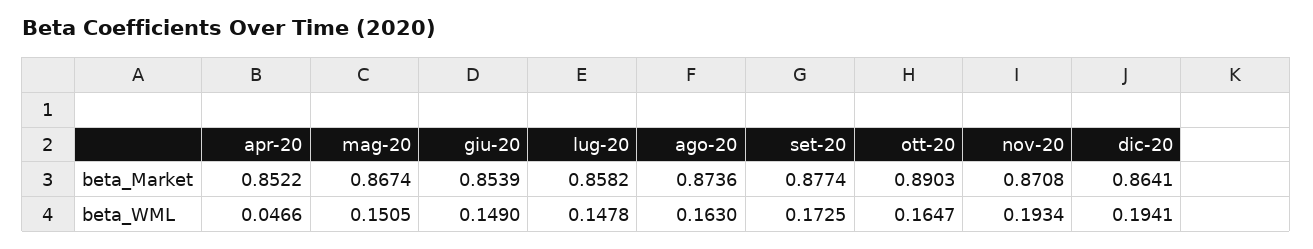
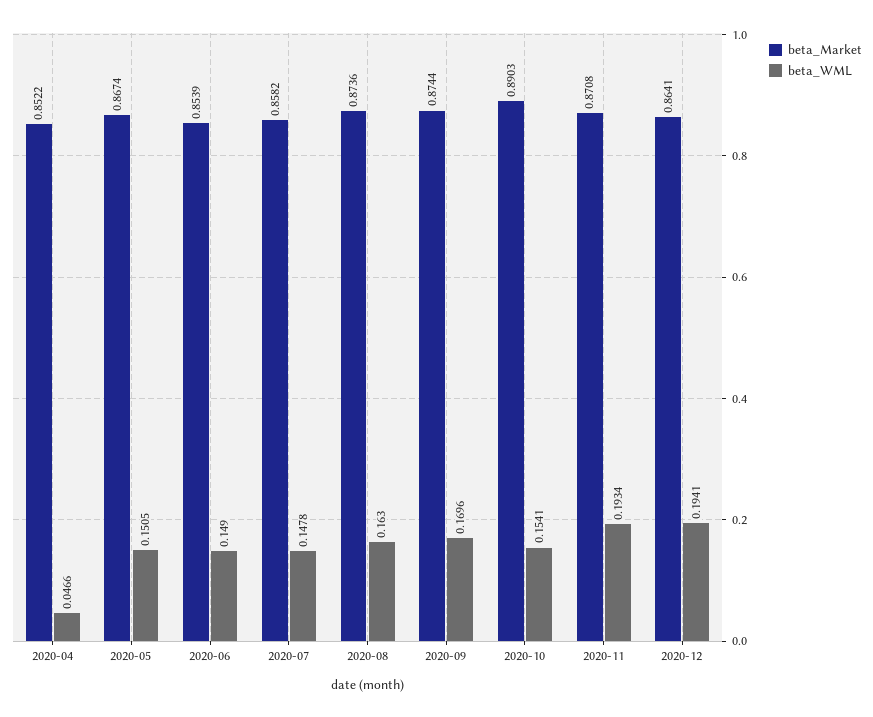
beta_Market, set-20: 0.8774 -> 0.8744
beta_WML, set-20: 0.1725 -> 0.1696
beta_WML, ott-20: 0.1647 -> 0.1541

